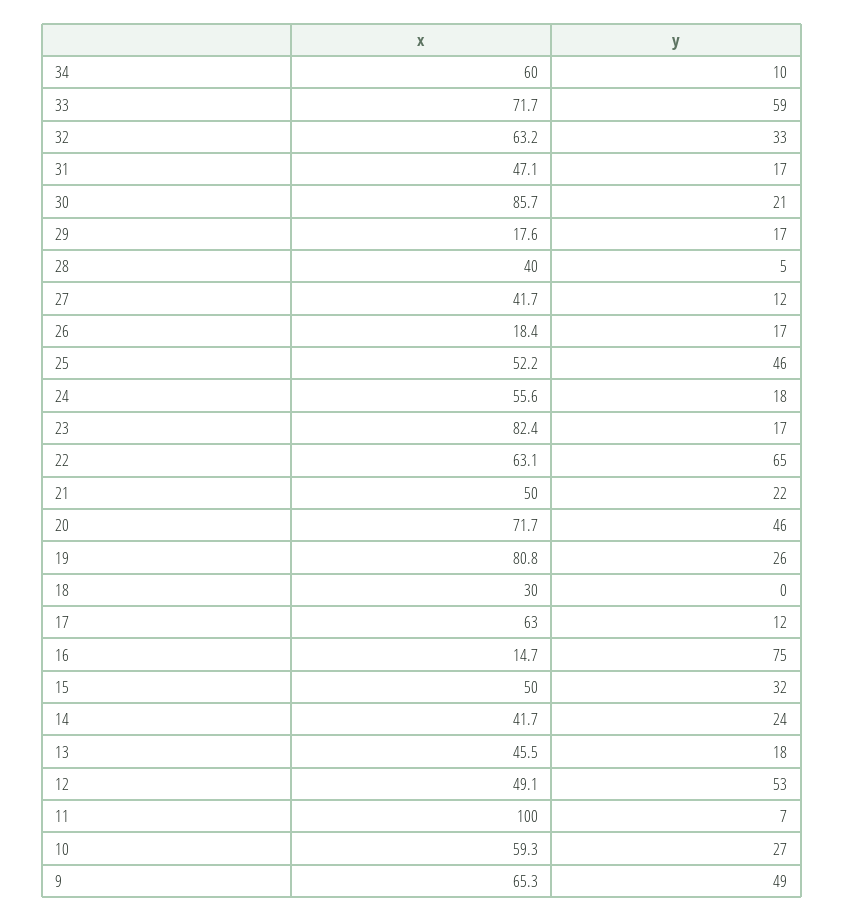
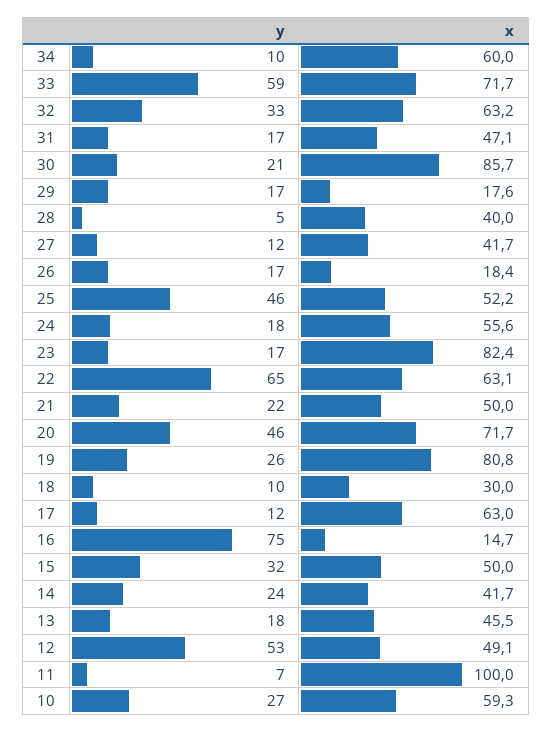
y, 18: 0 -> 10
x, 9: 65.3 -> none
y, 9: 49 -> none

